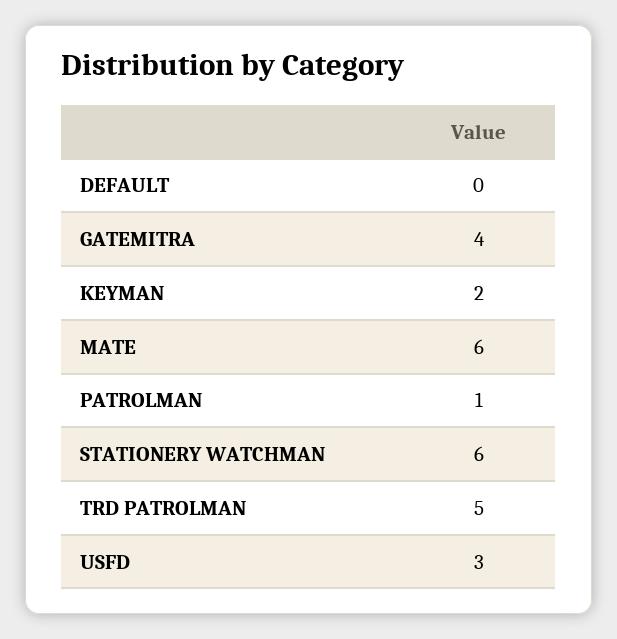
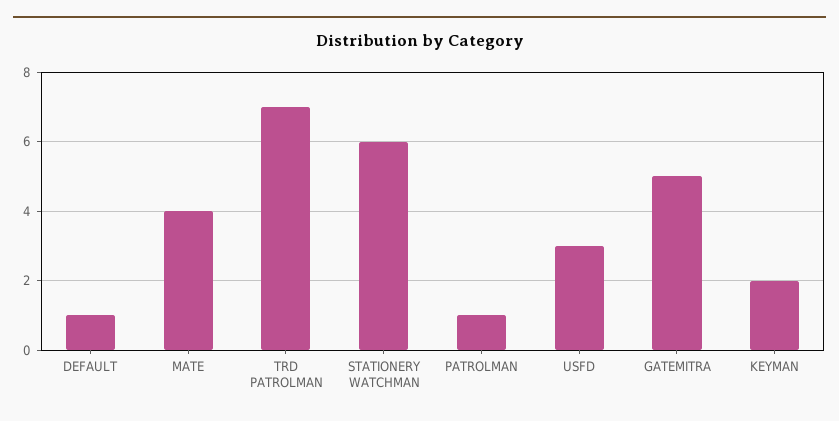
DEFAULT: 0 -> 1
GATEMITRA: 4 -> 5
MATE: 6 -> 4
TRD PATROLMAN: 5 -> 7

